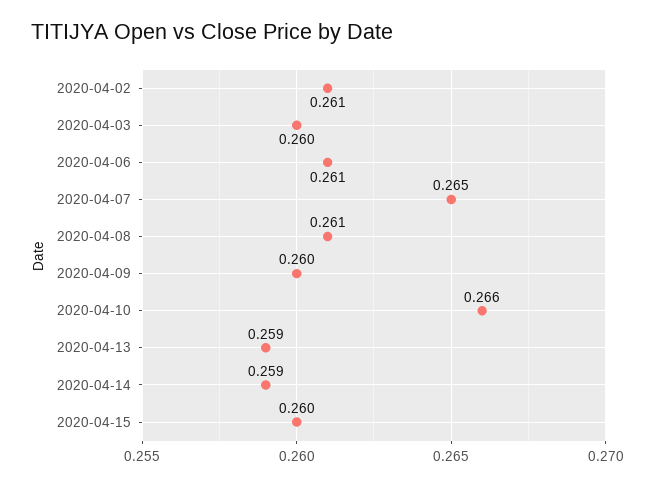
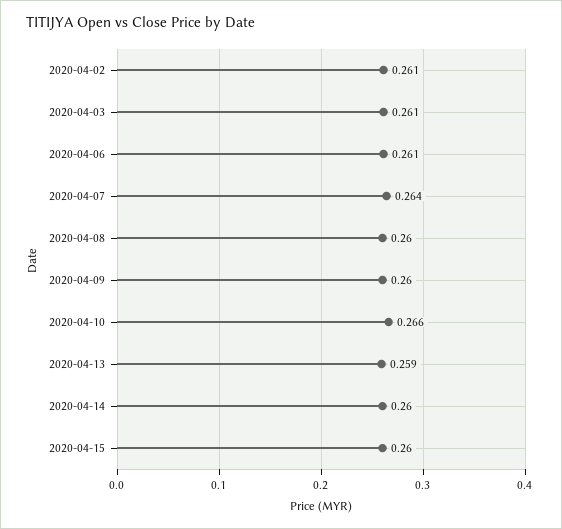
2020-04-03: 0.26 -> 0.261
2020-04-07: 0.265 -> 0.264
2020-04-08: 0.261 -> 0.26
2020-04-14: 0.259 -> 0.26

